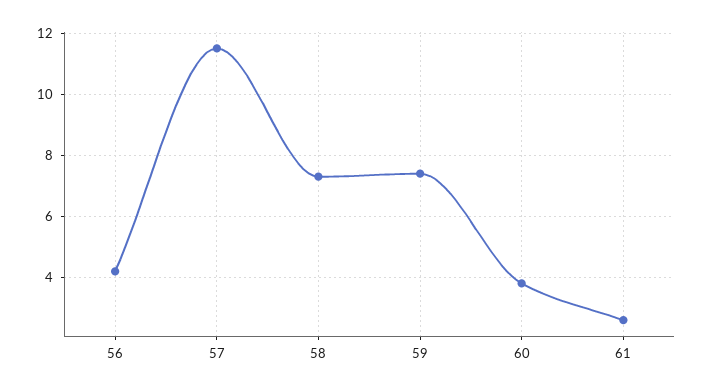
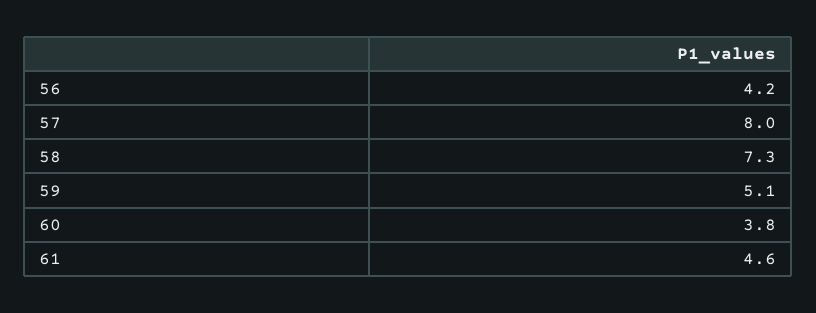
57: 11.5 -> 8
59: 7.5 -> 5.1
61: 2.5 -> 4.6

